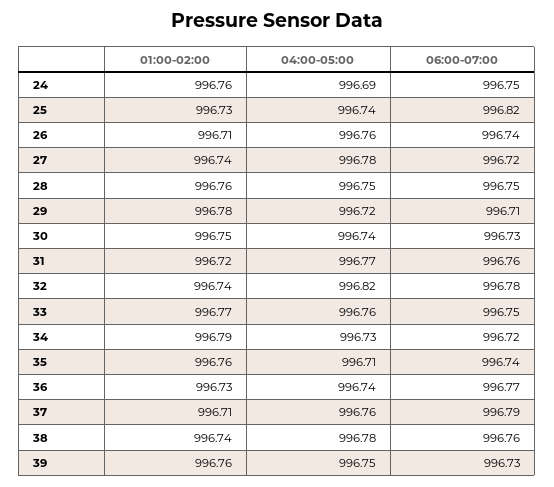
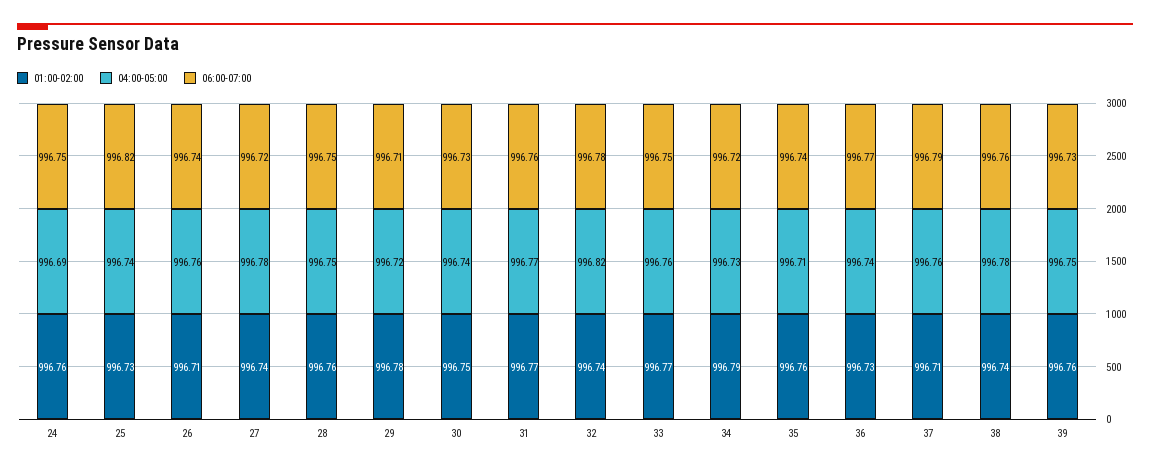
01:00-02:00, 31: 996.72 -> 996.77

